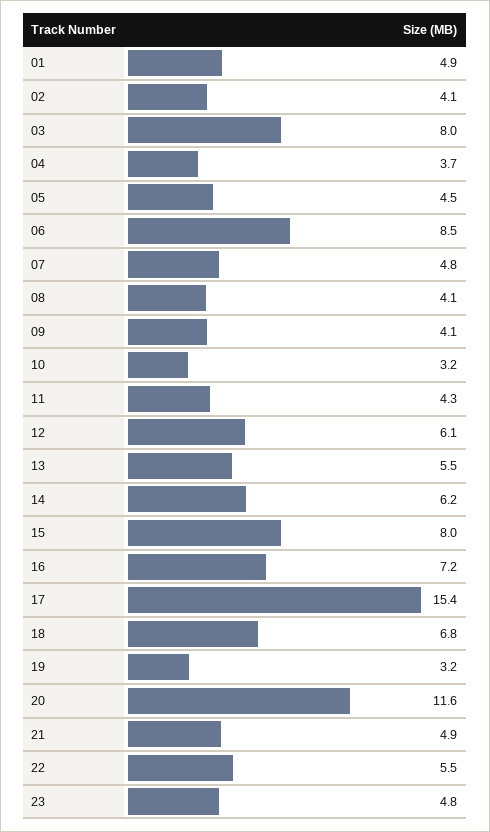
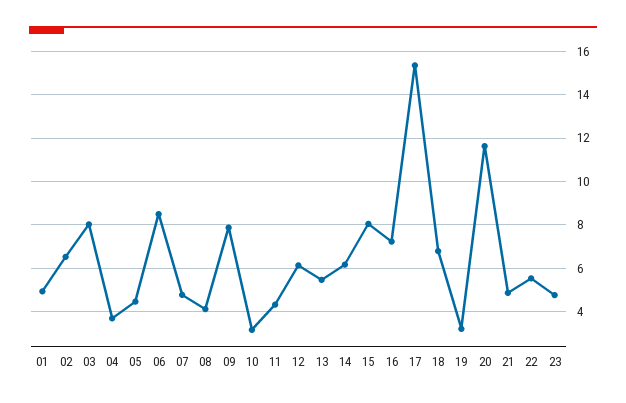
02: 4.1 -> 6.5
09: 4.1 -> 8

